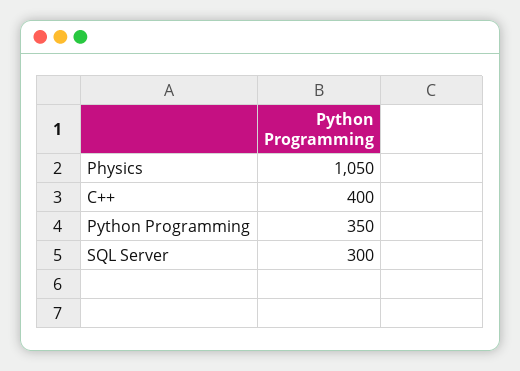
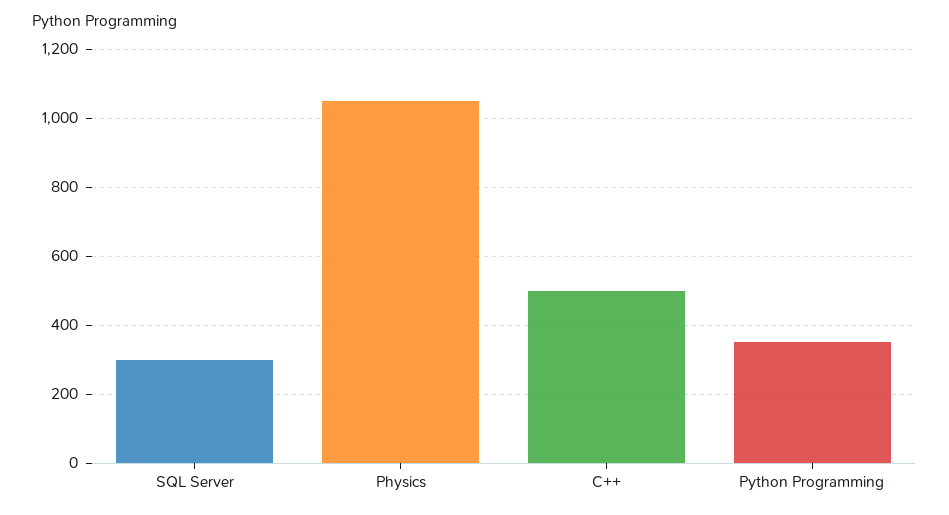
C++: 400 -> 500

